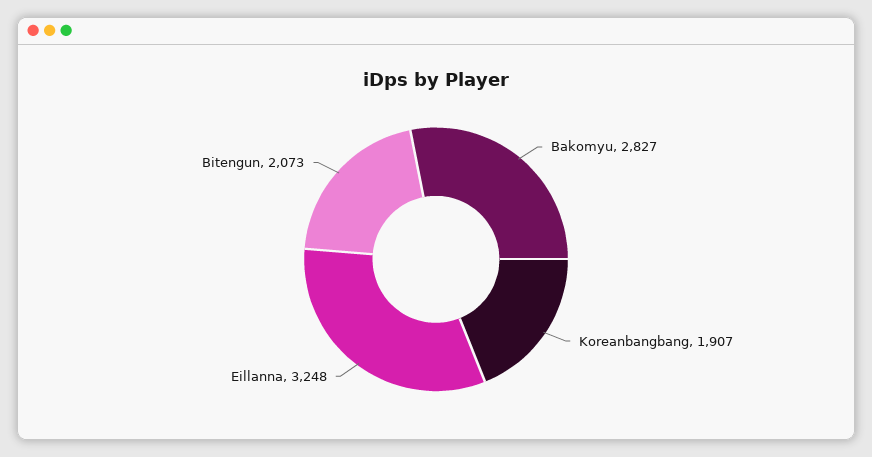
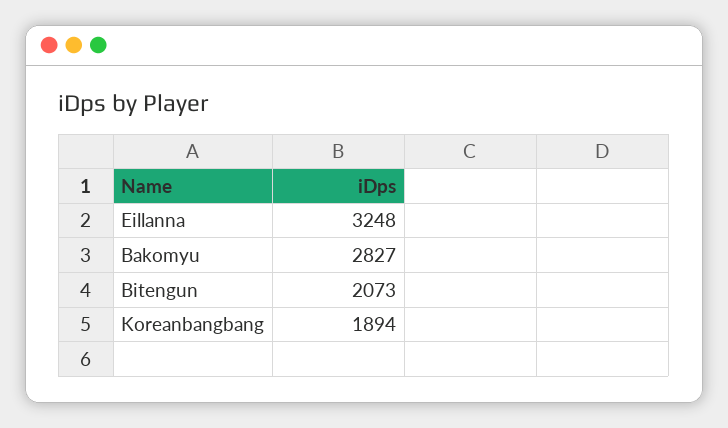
Koreanbangbang: 1907 -> 1894

